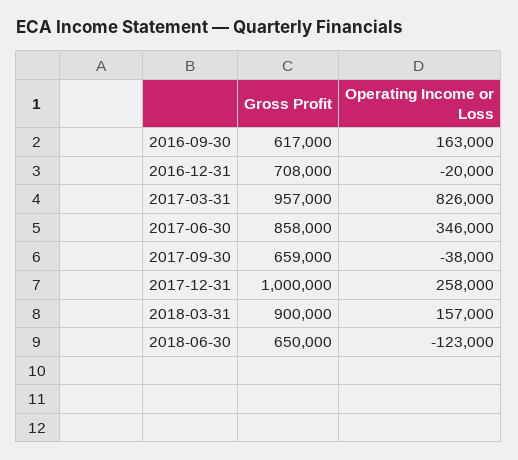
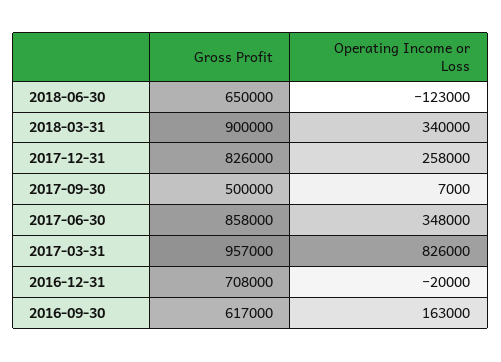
Operating Income or Loss, 2017-06-30: 346000 -> 348000
Gross Profit, 2017-09-30: 659000 -> 500000
Operating Income or Loss, 2017-09-30: -38000 -> 7000
Gross Profit, 2017-12-31: 1000000 -> 826000
Operating Income or Loss, 2018-03-31: 157000 -> 340000

